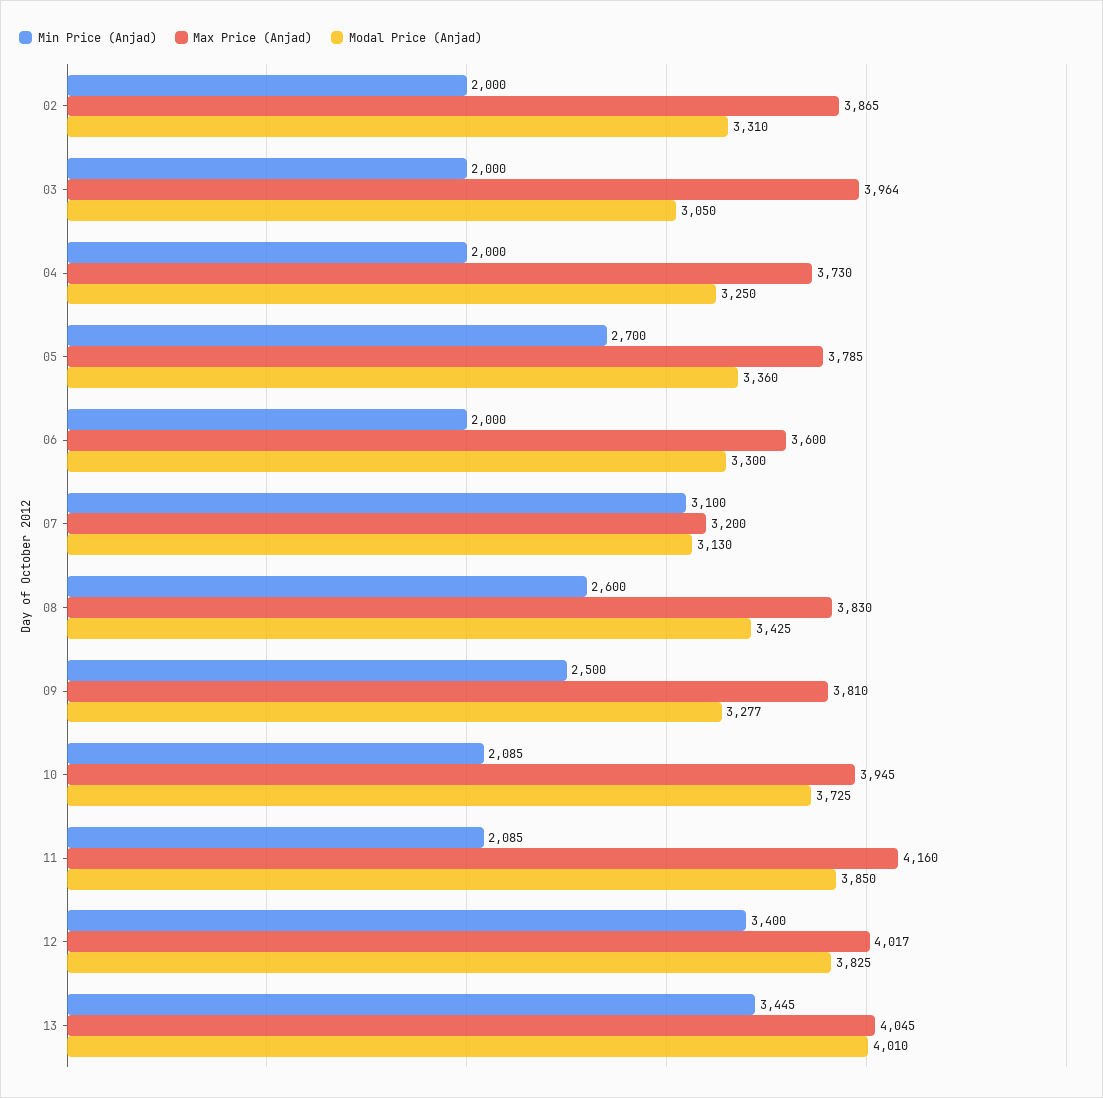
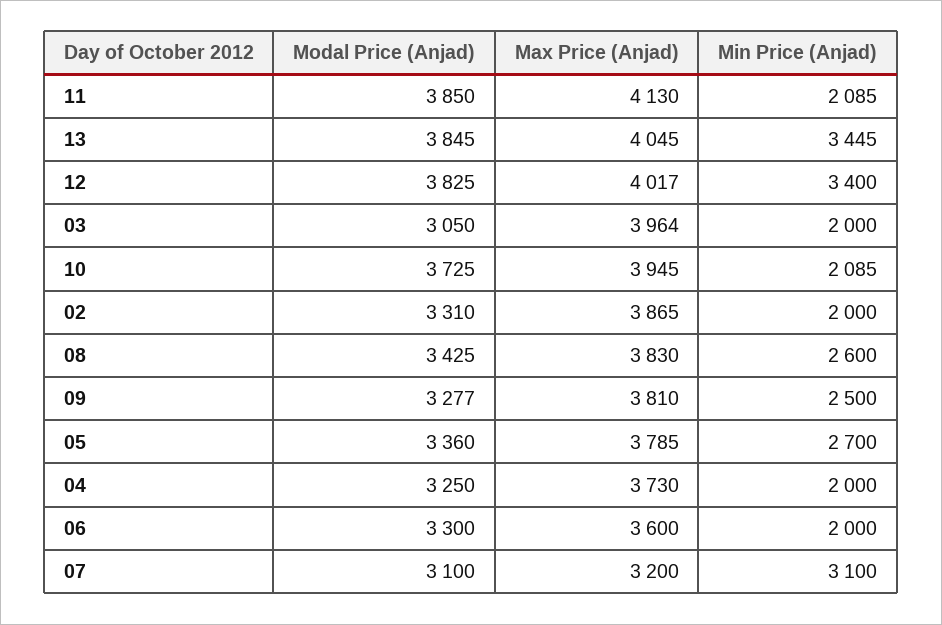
Modal Price (Anjad), 07: 3130 -> 3100
Max Price (Anjad), 11: 4160 -> 4130
Modal Price (Anjad), 13: 4010 -> 3845

